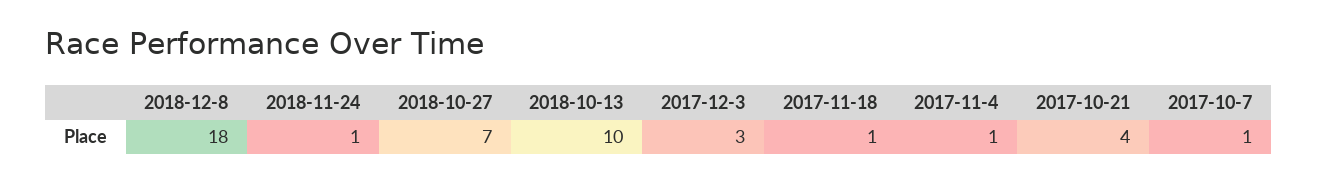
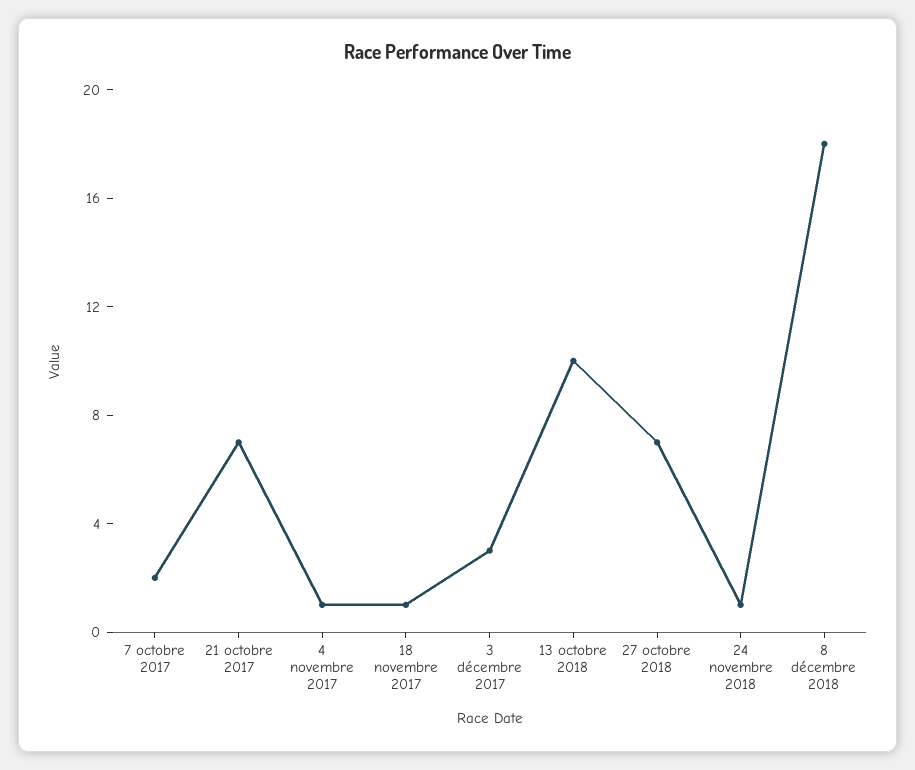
2017-10-21: 4 -> 7
2017-10-7: 1 -> 2

